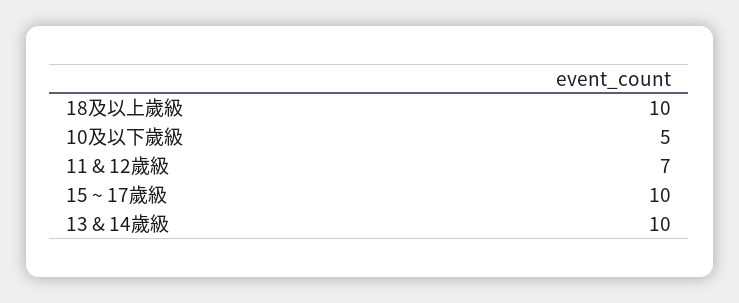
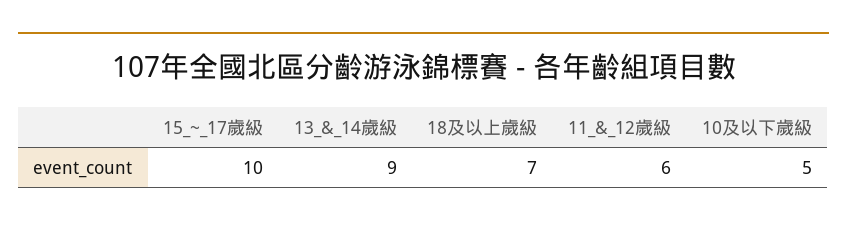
18及以上歲級: 10 -> 7
11 & 12歲級: 7 -> 6
13 & 14歲級: 10 -> 9

